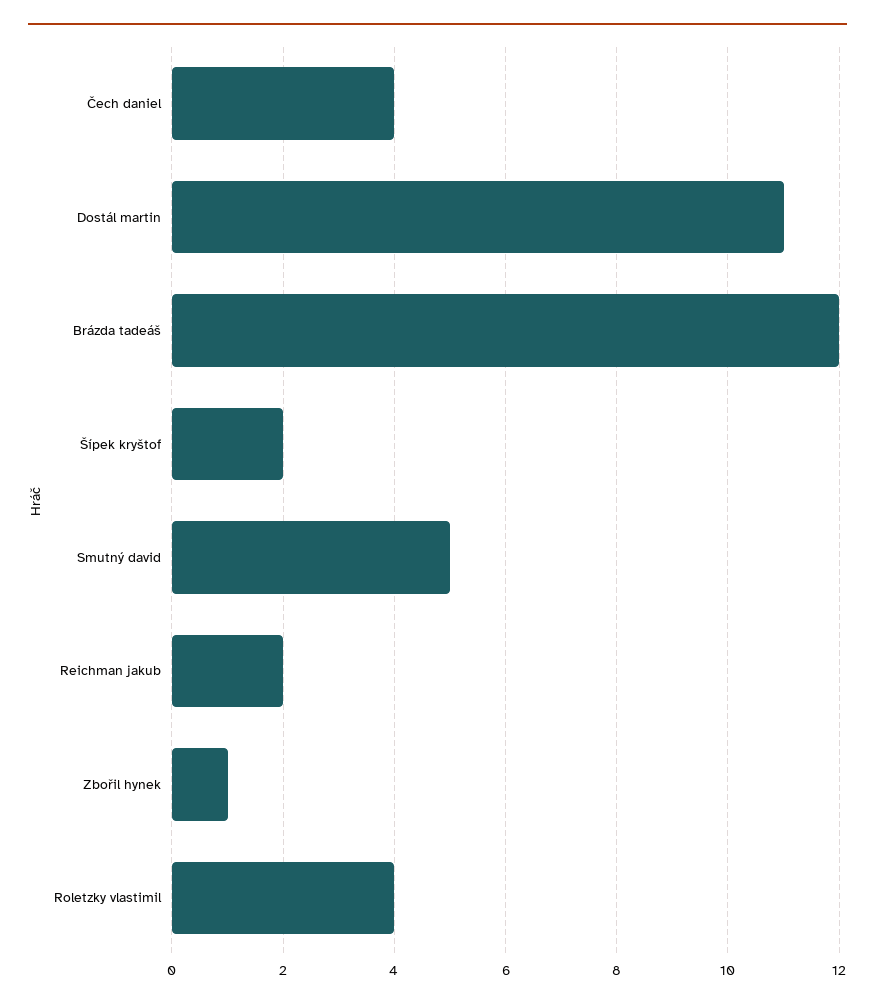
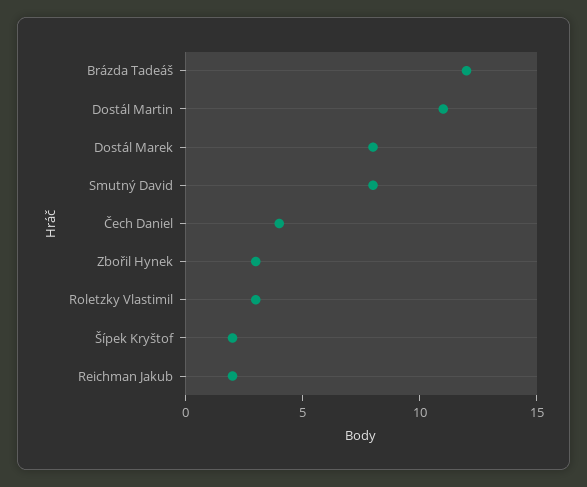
Smutný david: 5 -> 8
Zbořil hynek: 1 -> 3
Roletzky vlastimil: 4 -> 3
Dostál Marek: none -> 8

